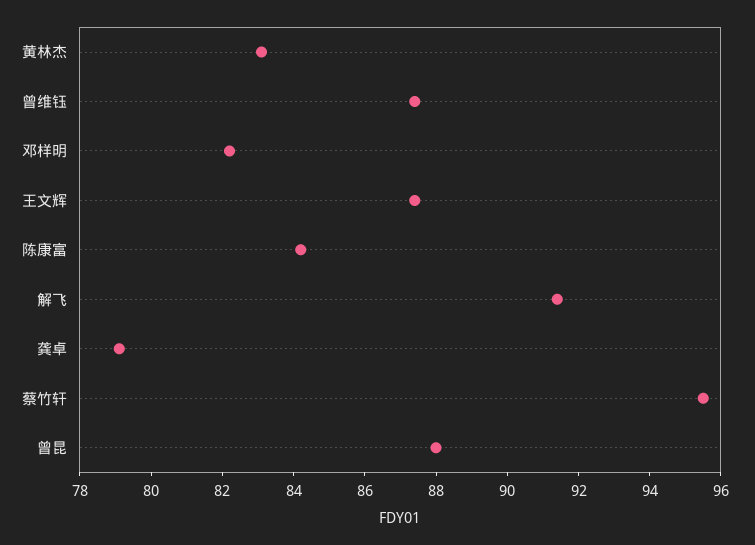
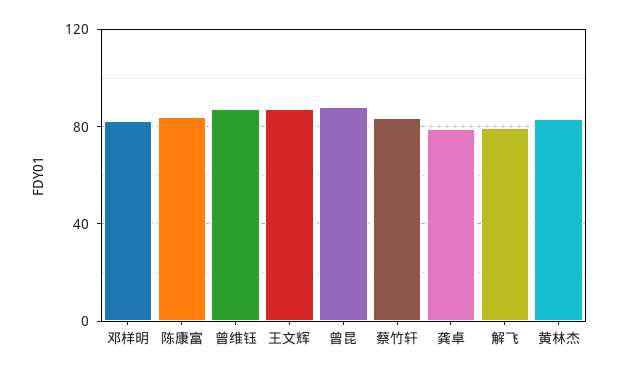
解飞: 91.5 -> 80
蔡竹轩: 95.5 -> 85

